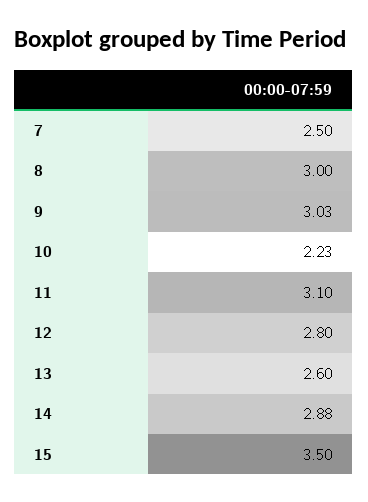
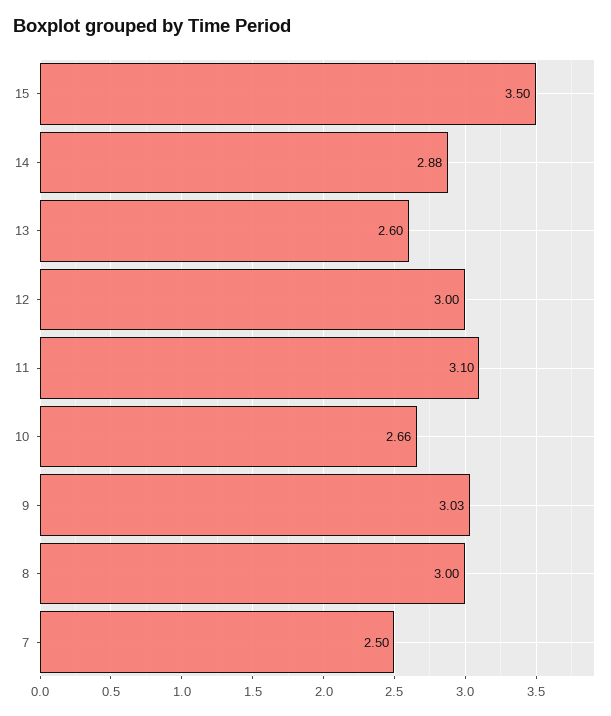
10: 2.23 -> 2.66
12: 2.8 -> 3

